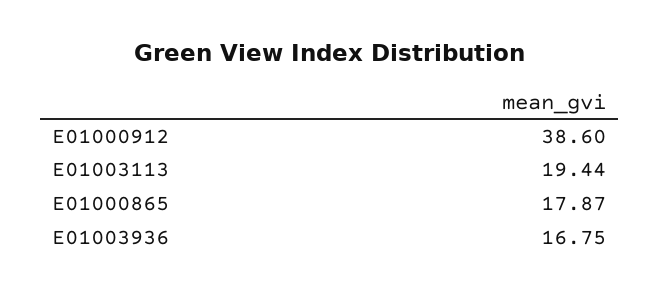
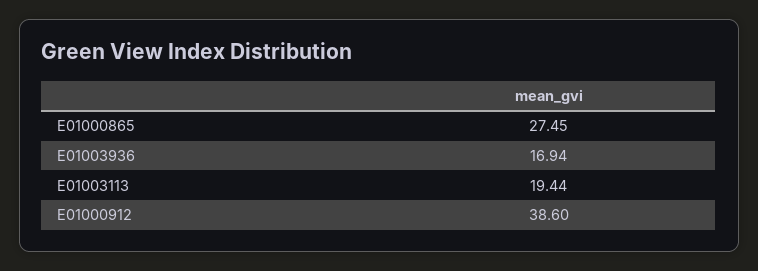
E01000865: 17.87 -> 27.45
E01003936: 16.75 -> 16.94

